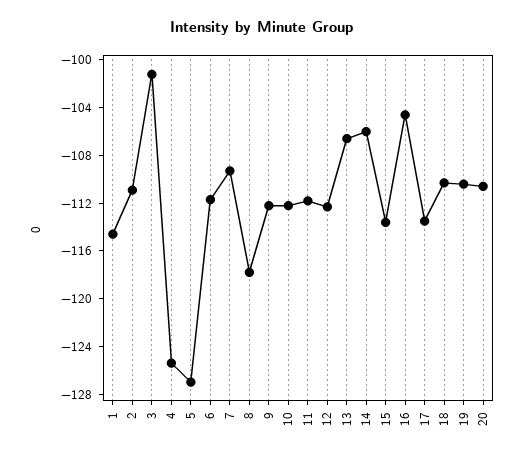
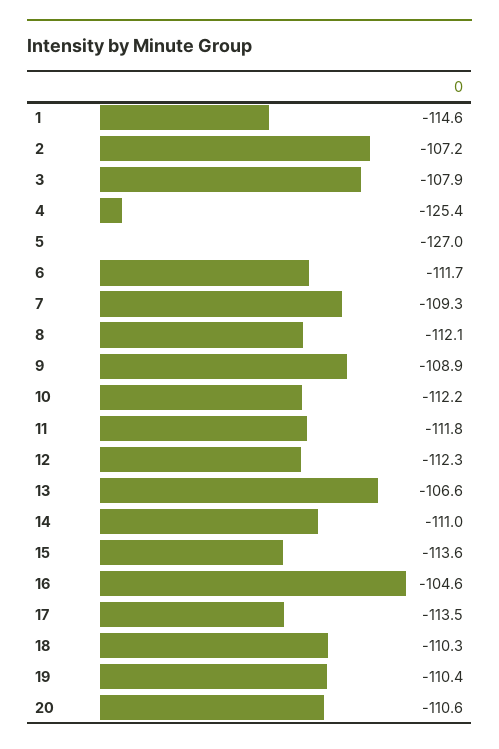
2: -111 -> -107.2
3: -101 -> -107.9
8: -118 -> -112.1
9: -112 -> -108.9
14: -106 -> -111

